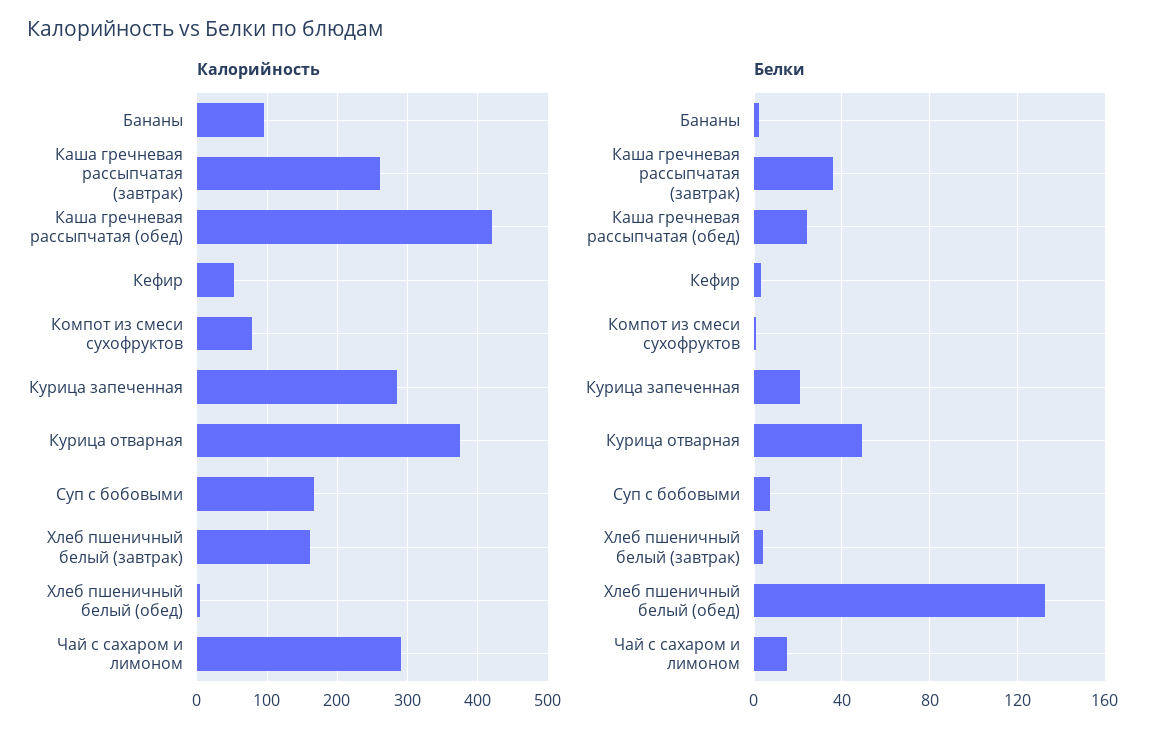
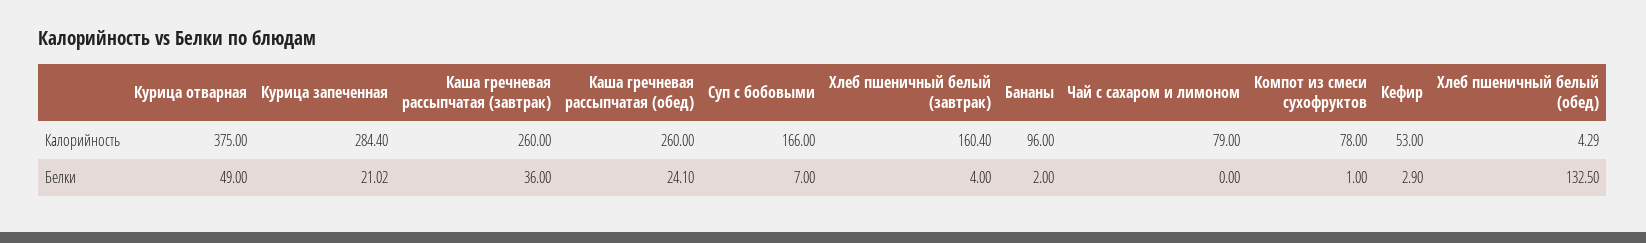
Калорийность, Каша гречневая рассыпчатая (обед): 420 -> 260
Калорийность, Чай с сахаром и лимоном: 290 -> 79
Белки, Чай с сахаром и лимоном: 15 -> 0

